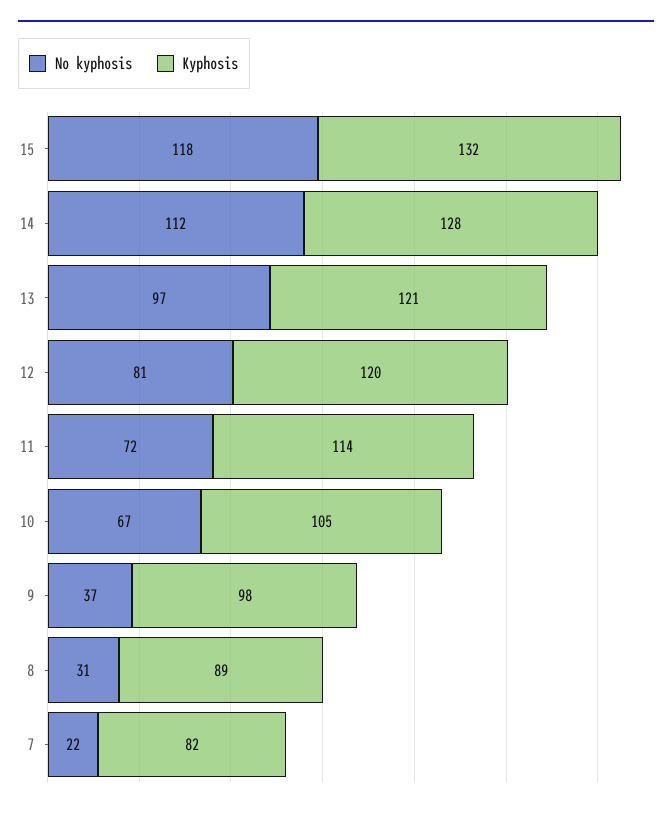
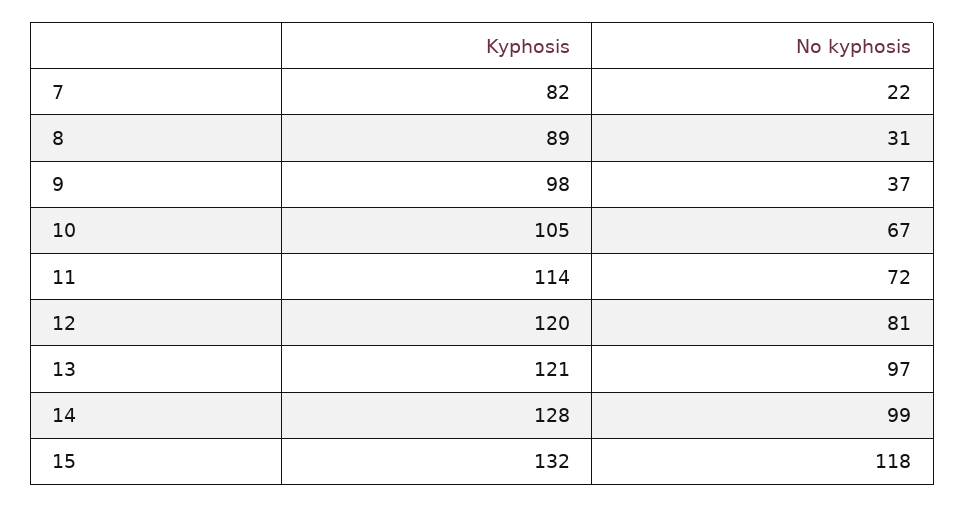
No kyphosis, 14: 112 -> 99

